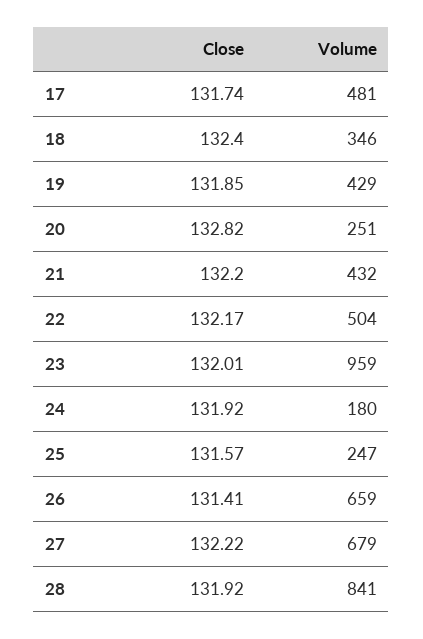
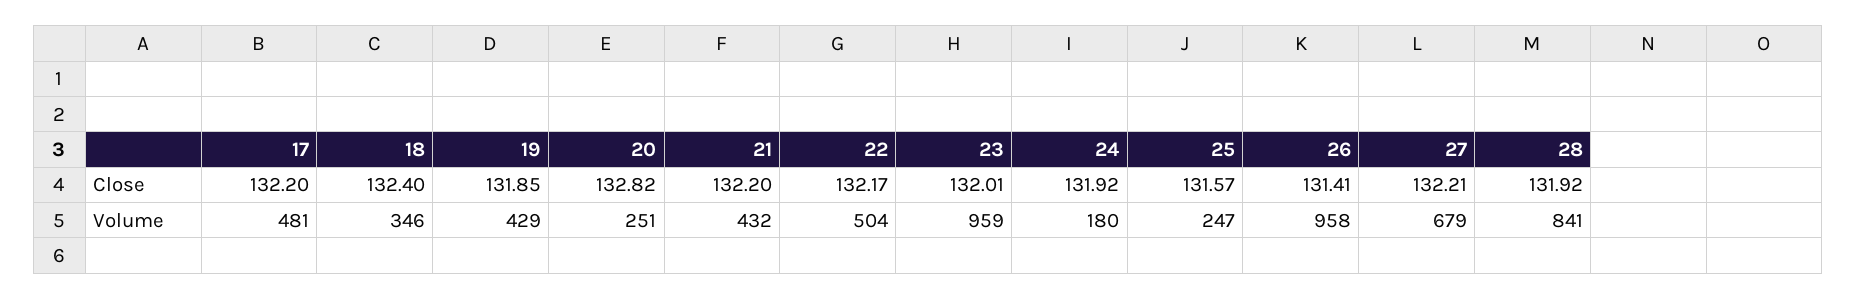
Close, 17: 131.74 -> 132.2
Volume, 26: 659 -> 958
Close, 27: 132.22 -> 132.21

